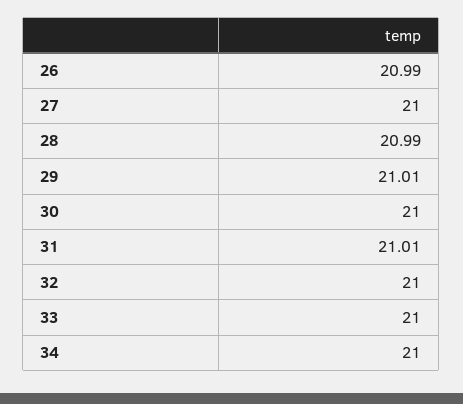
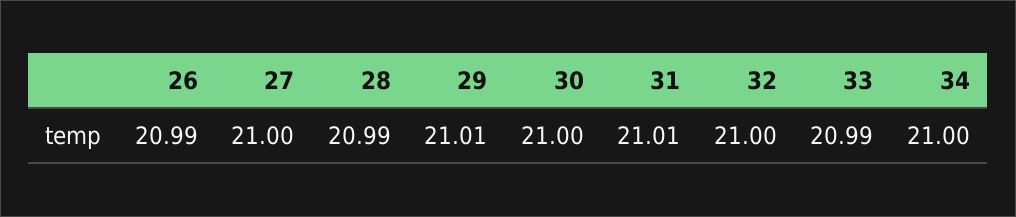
33: 21 -> 20.99

